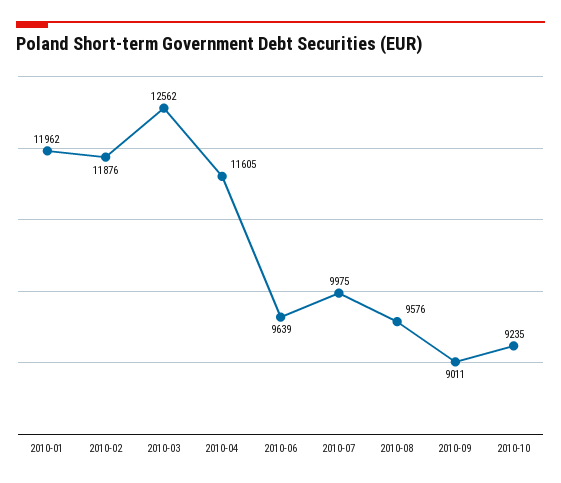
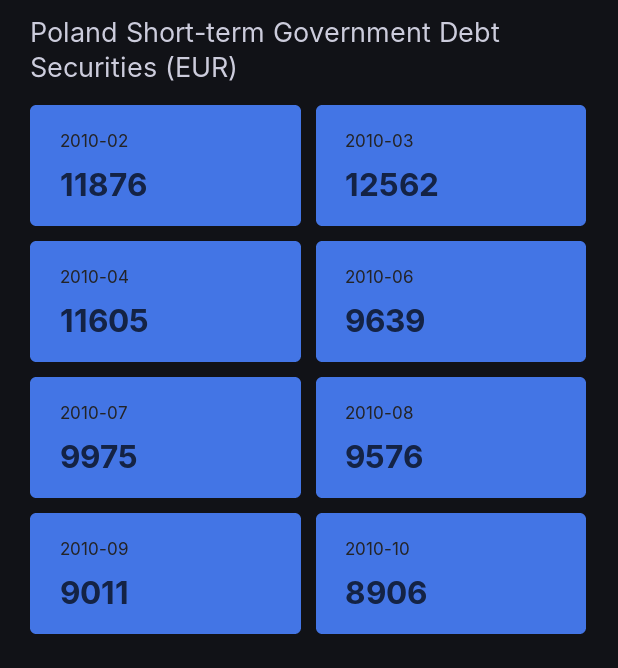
2010-01: 11962 -> none
2010-10: 9235 -> 8906

